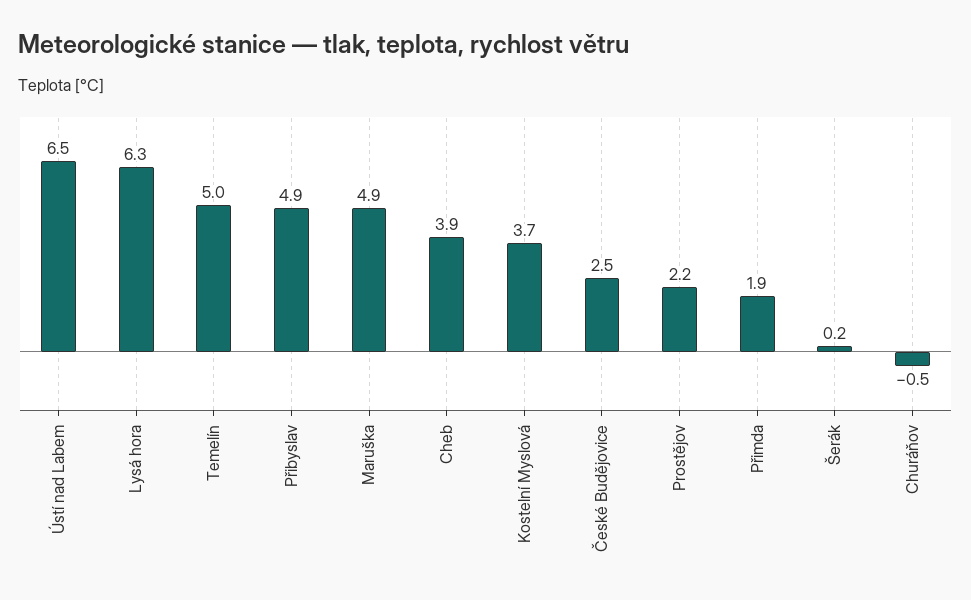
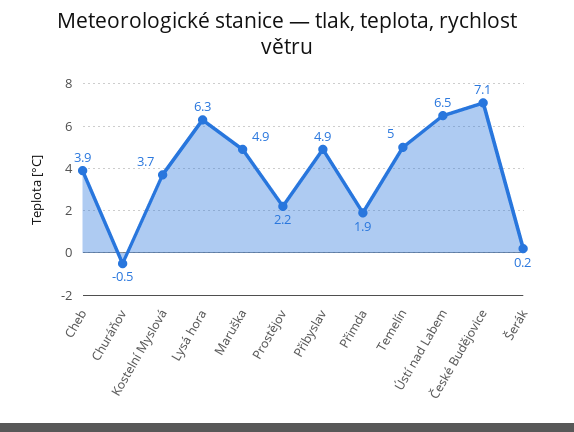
České Budějovice: 2.5 -> 7.1

